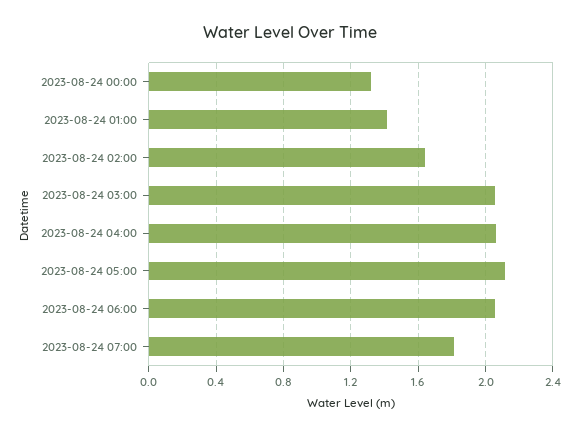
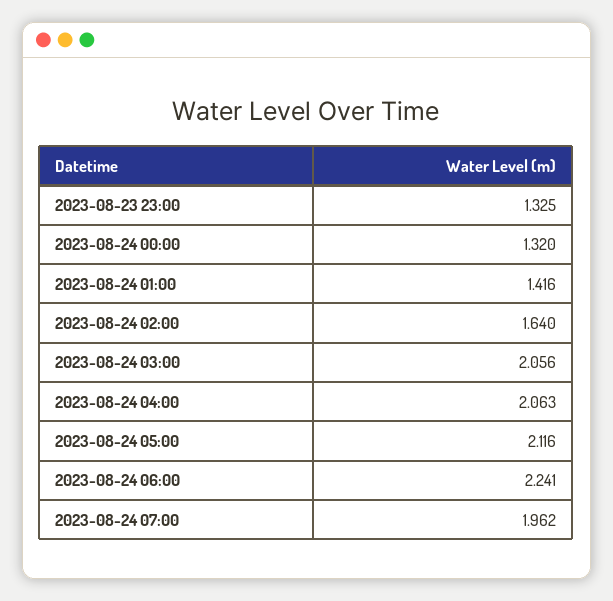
2023-08-24 06:00: 2.05 -> 2.241
2023-08-24 07:00: 1.8 -> 1.962
2023-08-23 23:00: none -> 1.325

